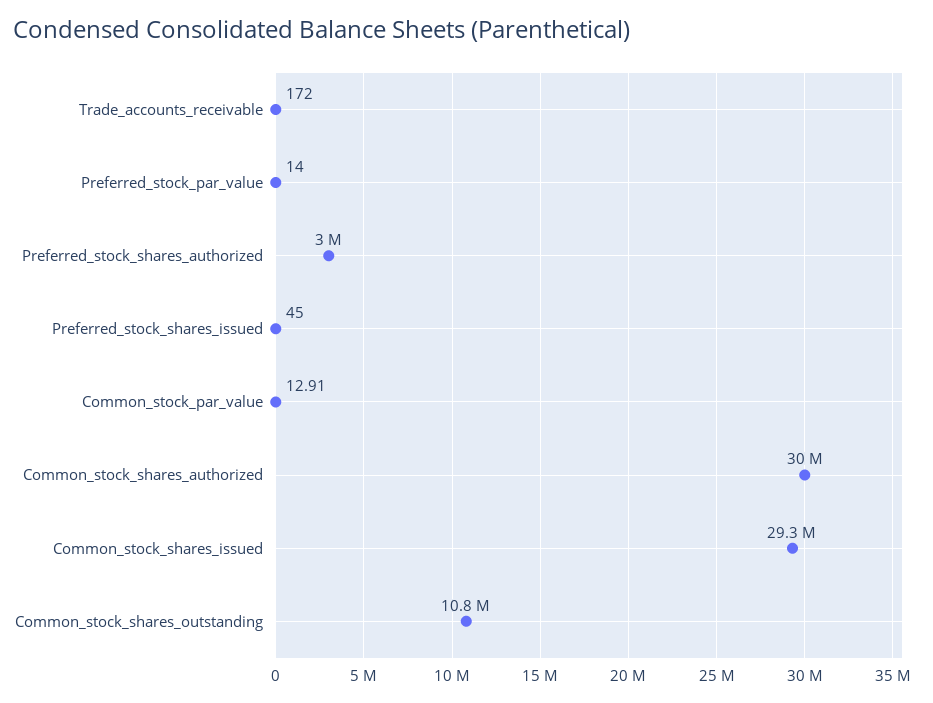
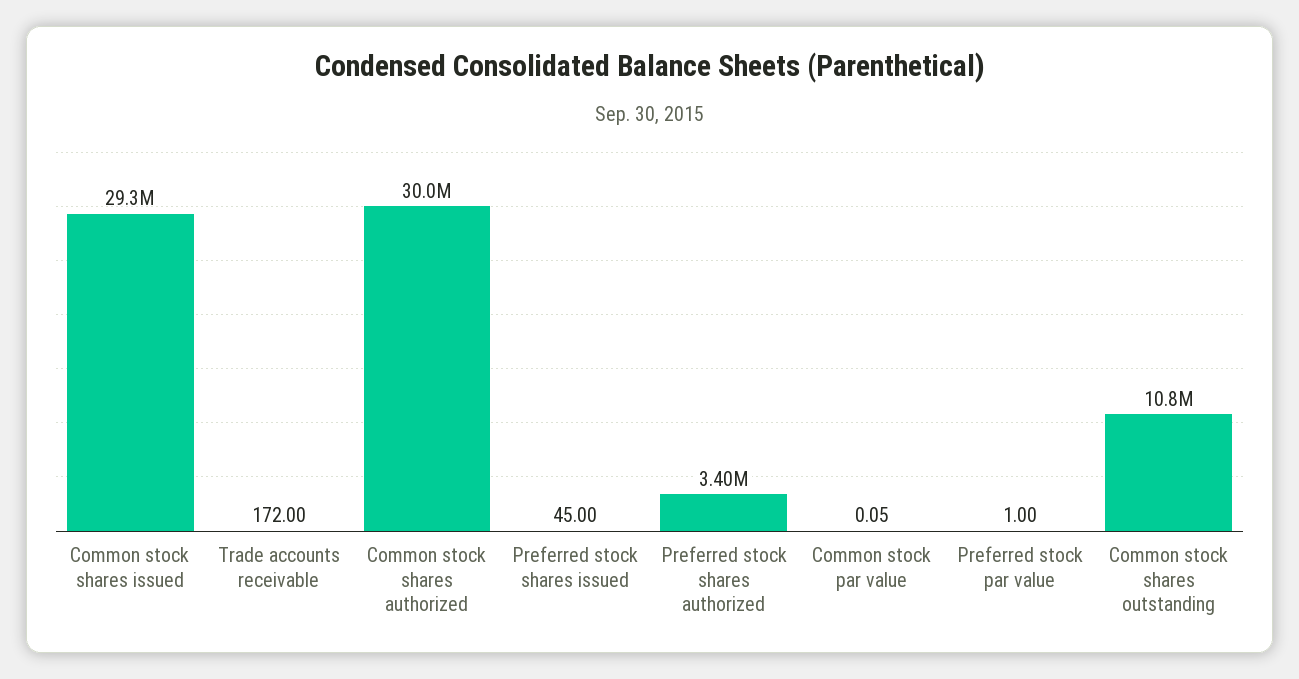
Preferred_stock_par_value: 14 -> 1
Preferred_stock_shares_authorized: 3000000 -> 3400000
Common_stock_par_value: 12.91 -> 0.05

